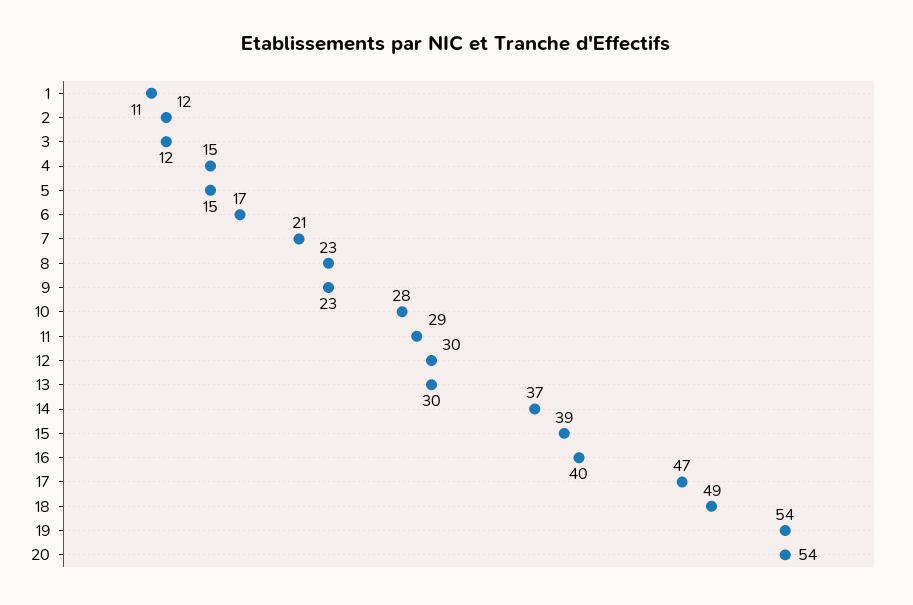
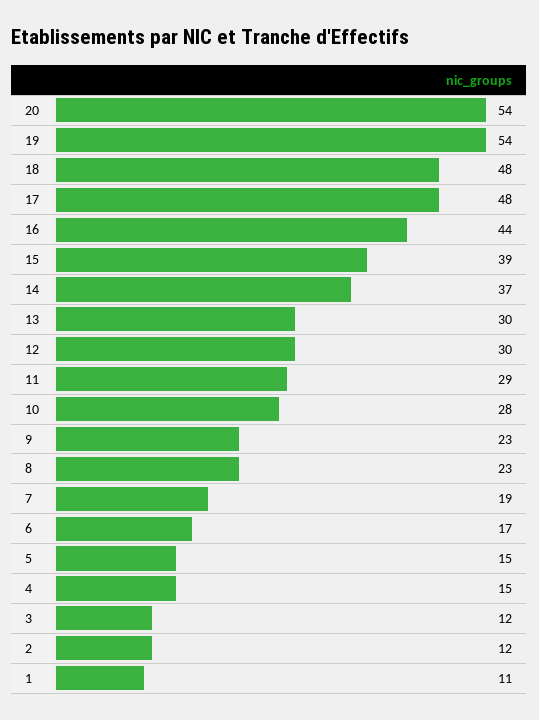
7: 21 -> 19
16: 40 -> 44
17: 47 -> 48
18: 49 -> 48

